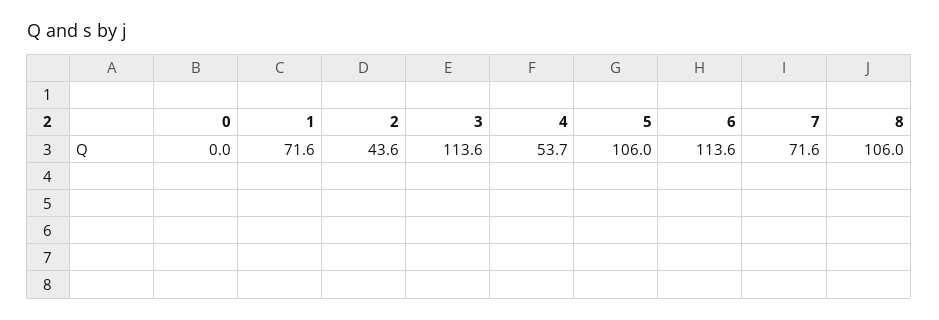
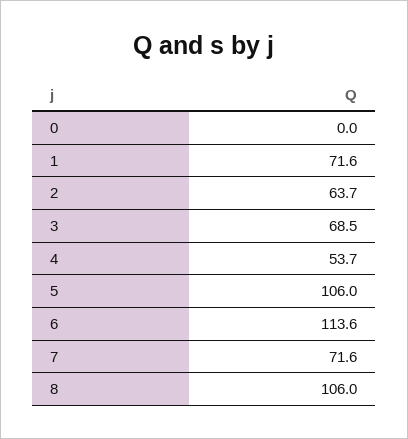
2: 43.6 -> 63.7
3: 113.6 -> 68.5

